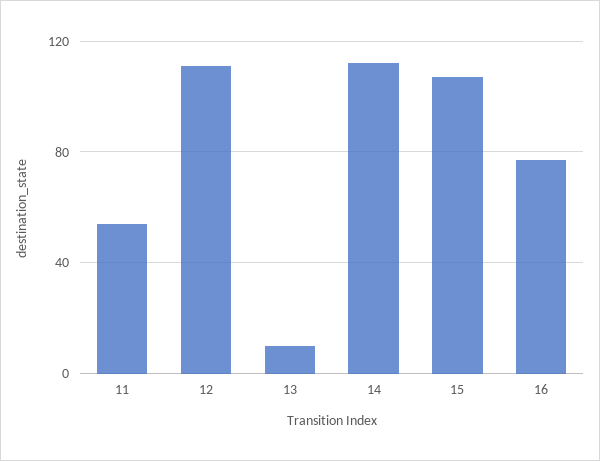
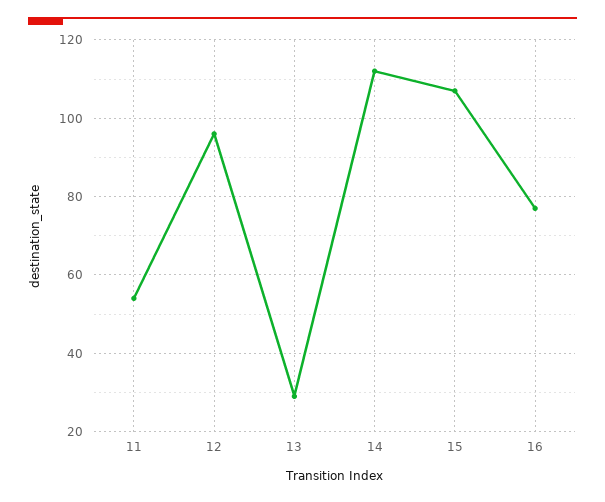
12: 110 -> 95
13: 10 -> 30

